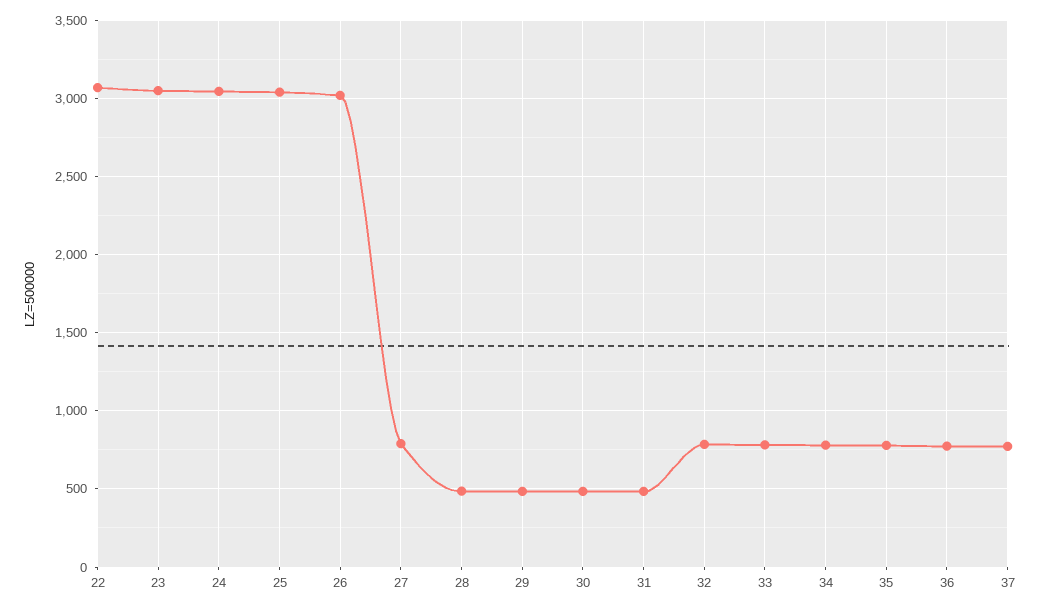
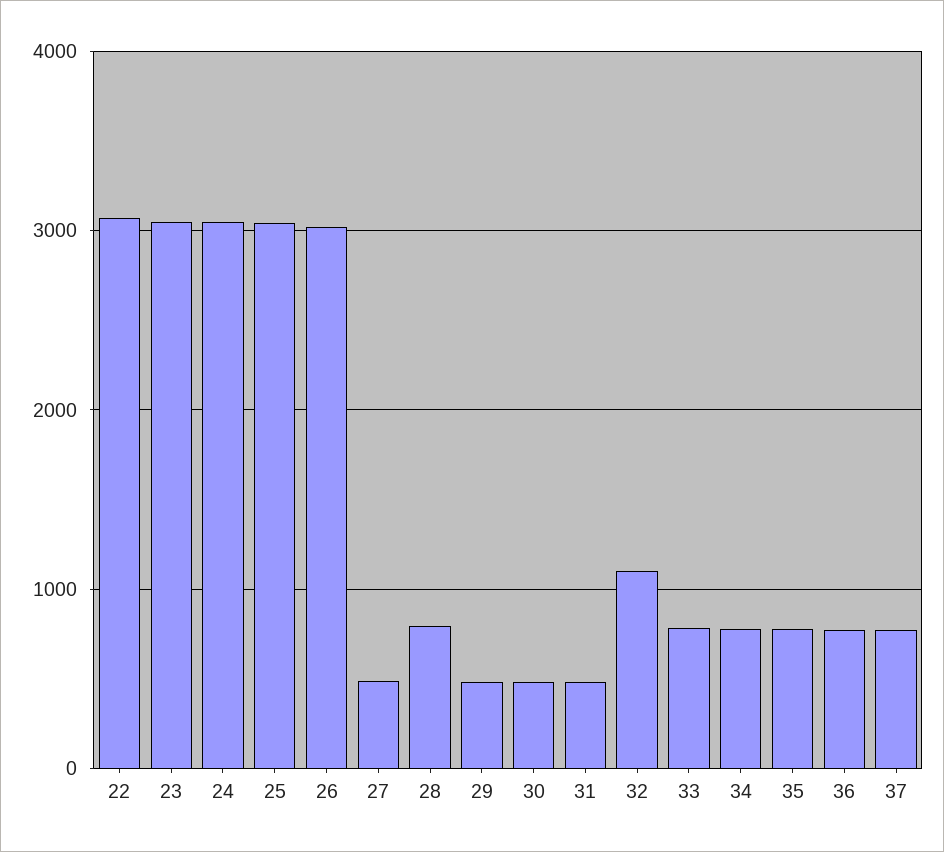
27: 800 -> 500
28: 500 -> 800
32: 800 -> 1100

